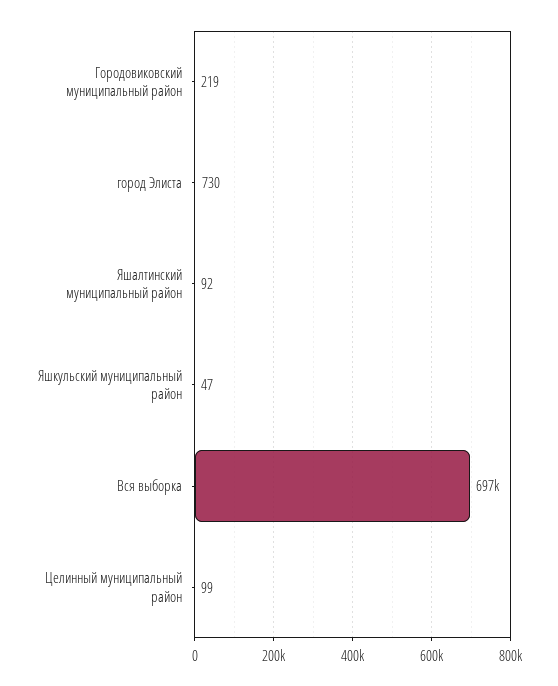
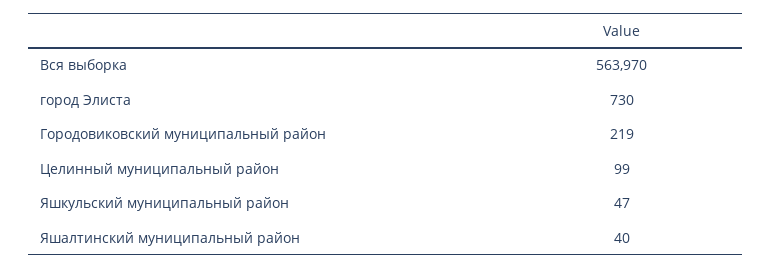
Яшалтинский муниципальный район: 92 -> 40
Вся выборка: 697000 -> 563970

